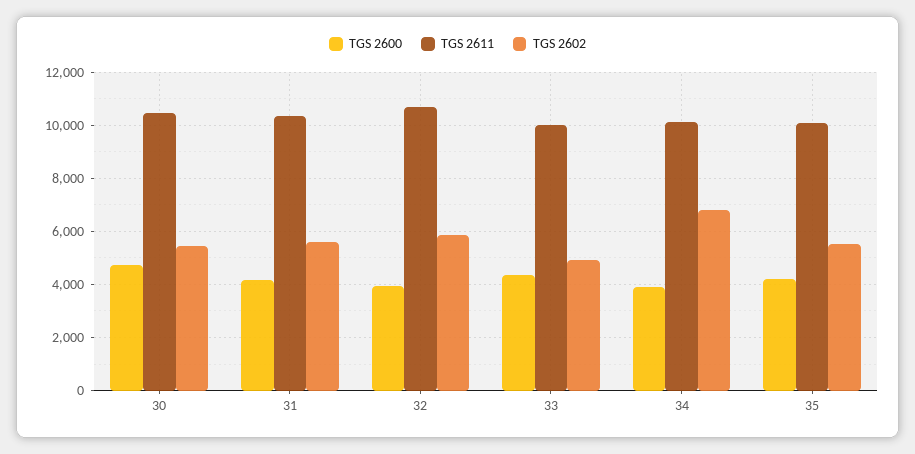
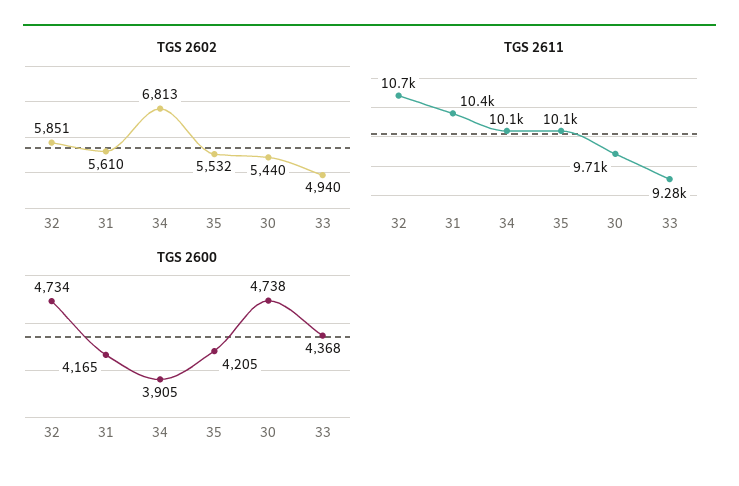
TGS 2611, 30: 10500 -> 9710
TGS 2600, 32: 4000 -> 4734
TGS 2611, 33: 10000 -> 9280

